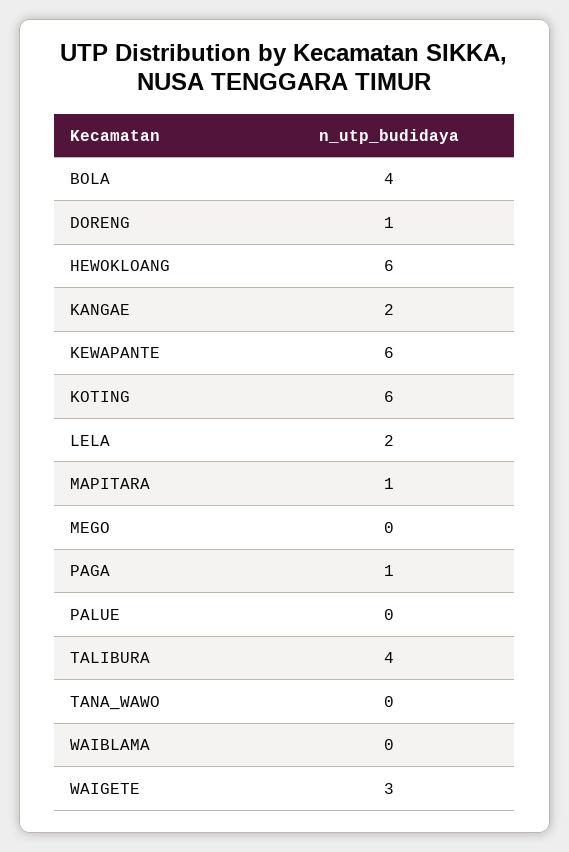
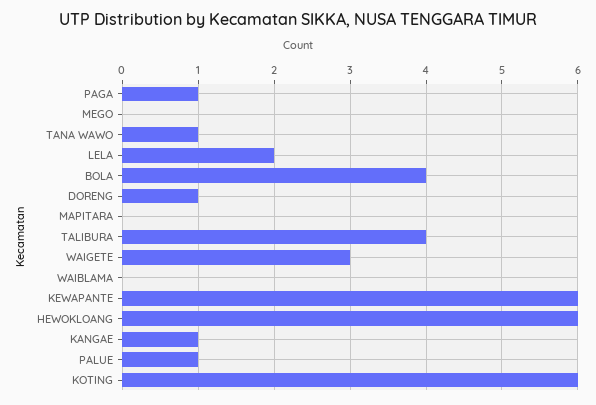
KANGAE: 2 -> 1
MAPITARA: 1 -> 0
PALUE: 0 -> 1
TANA_WAWO: 0 -> 1

